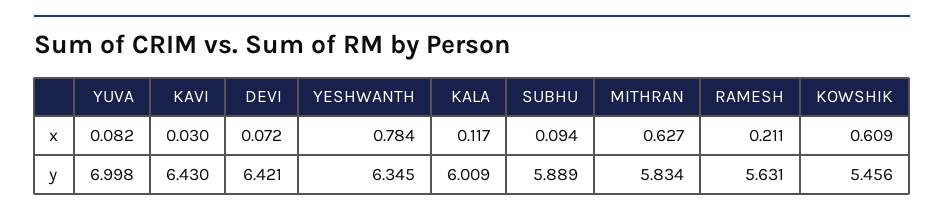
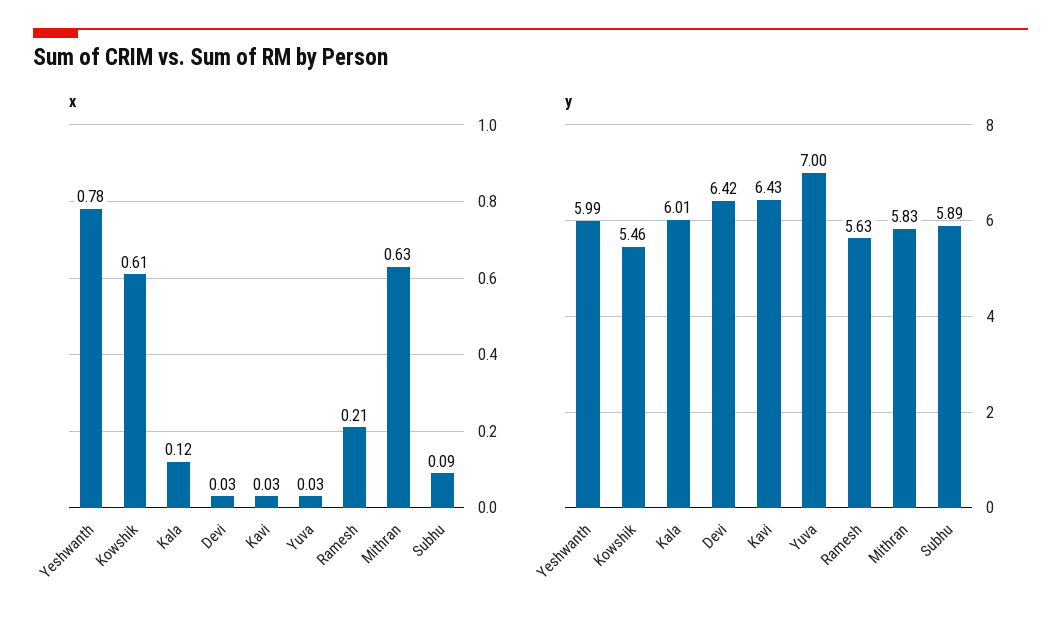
x, YUVA: 0.082 -> 0.03
x, DEVI: 0.072 -> 0.03
y, YESHWANTH: 6.345 -> 5.99

